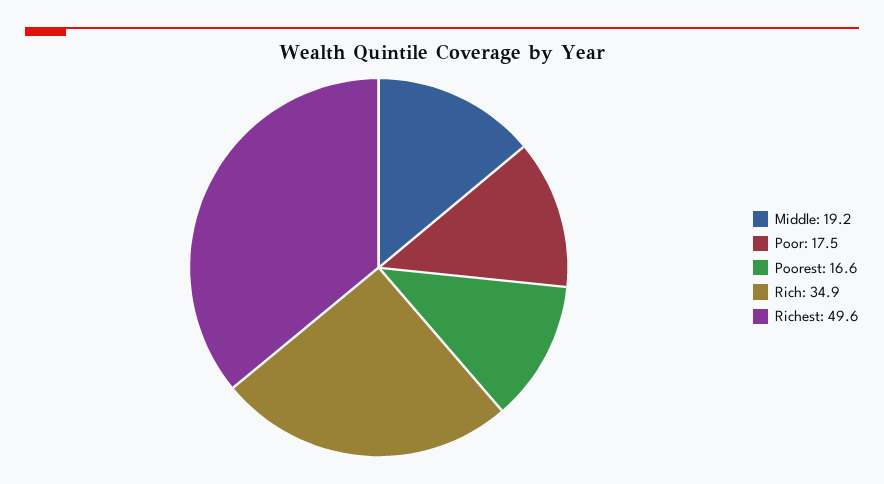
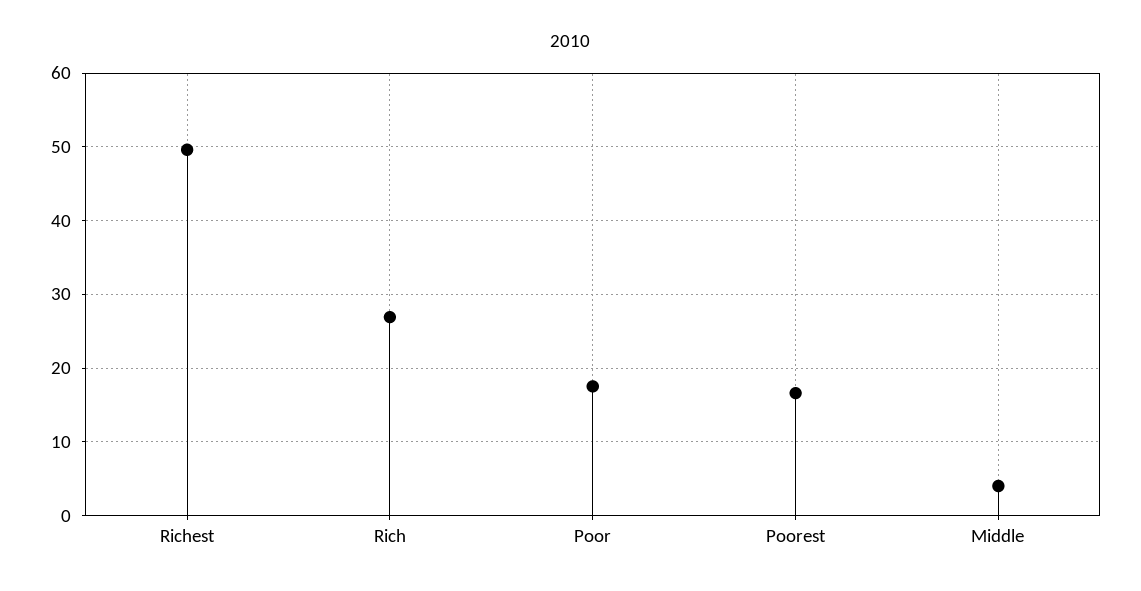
Middle: 19.2 -> 4
Rich: 34.9 -> 27

